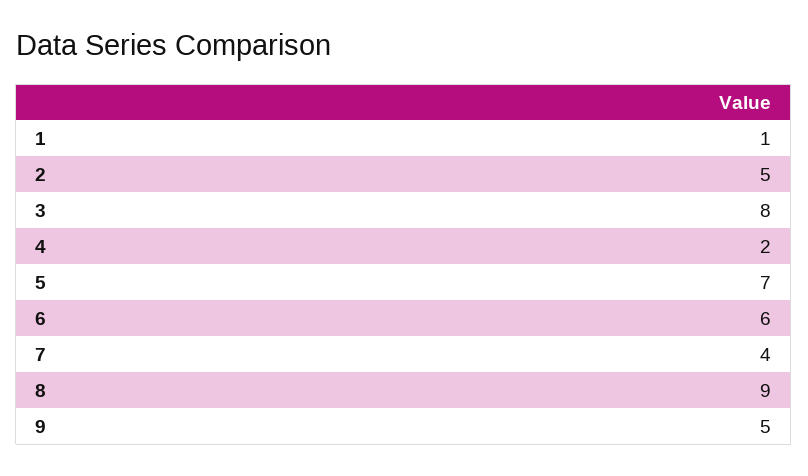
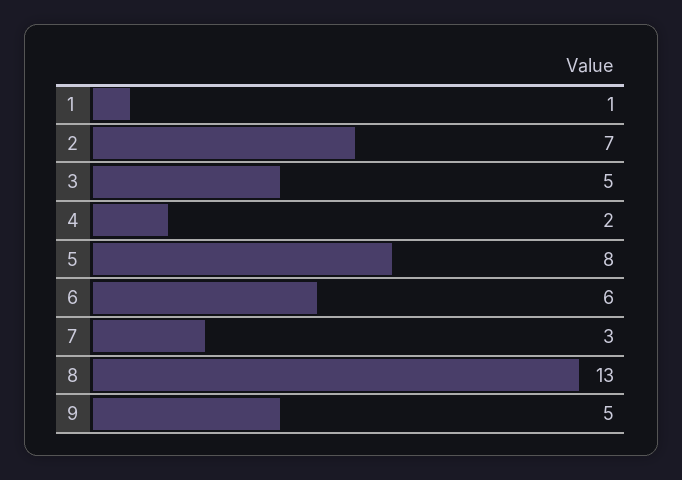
2: 5 -> 7
3: 8 -> 5
5: 7 -> 8
7: 4 -> 3
8: 9 -> 13

